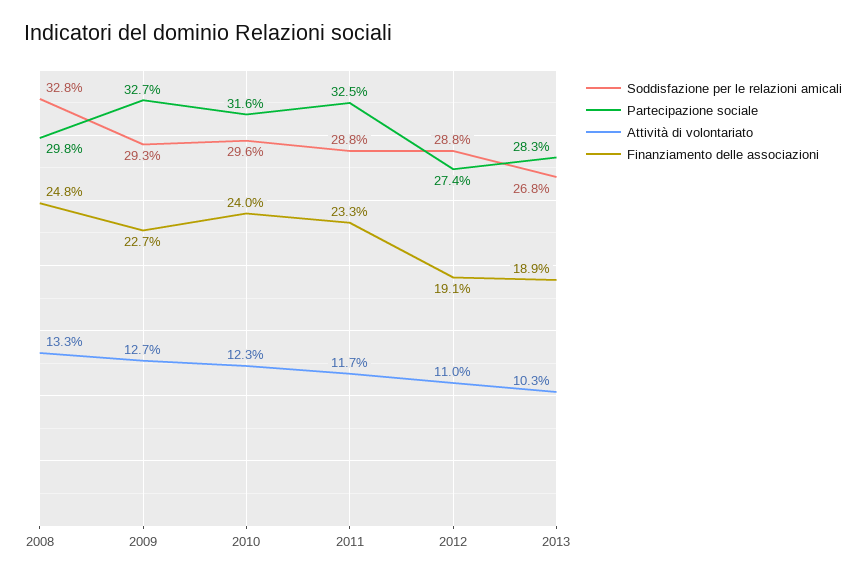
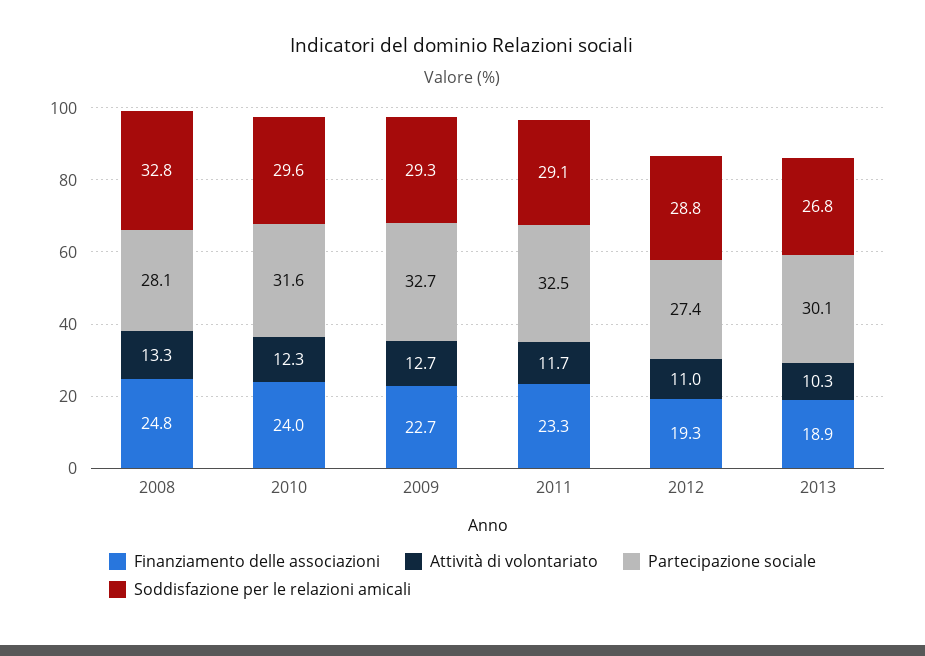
Partecipazione sociale, 2008: 29.8 -> 28.1
Soddisfazione per le relazioni amicali, 2011: 28.8 -> 29.1
Finanziamento delle associazioni, 2012: 19.1 -> 19.3
Partecipazione sociale, 2013: 28.3 -> 30.1

